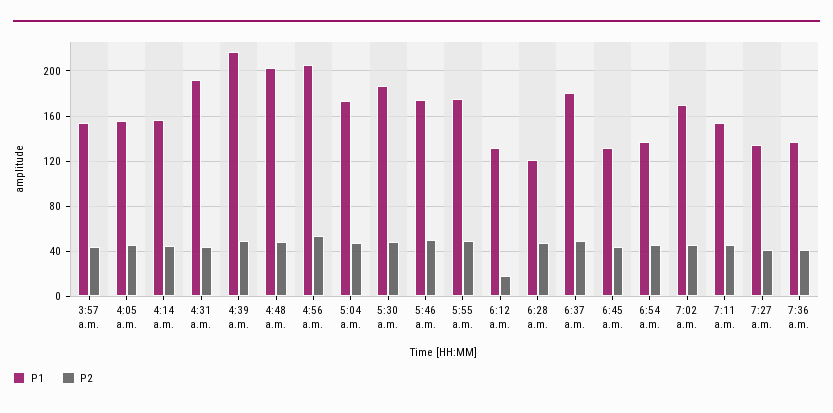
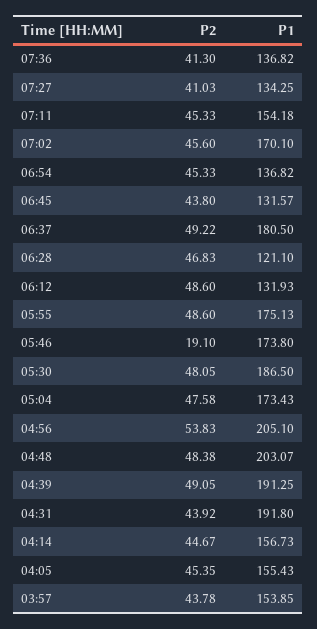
P1, 4:39 a.m.: 220 -> 191.25
P2, 5:46 a.m.: 50 -> 19.1
P2, 6:12 a.m.: 20 -> 48.6

